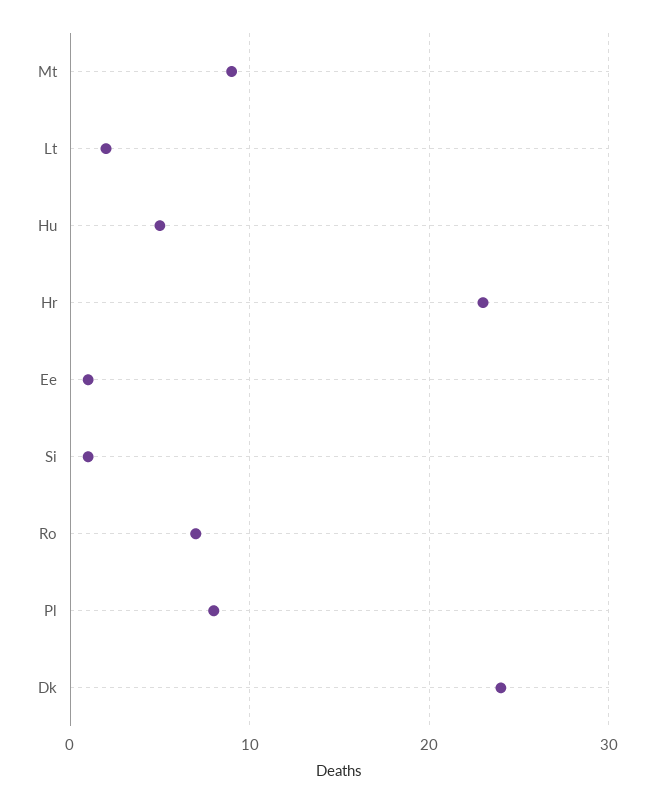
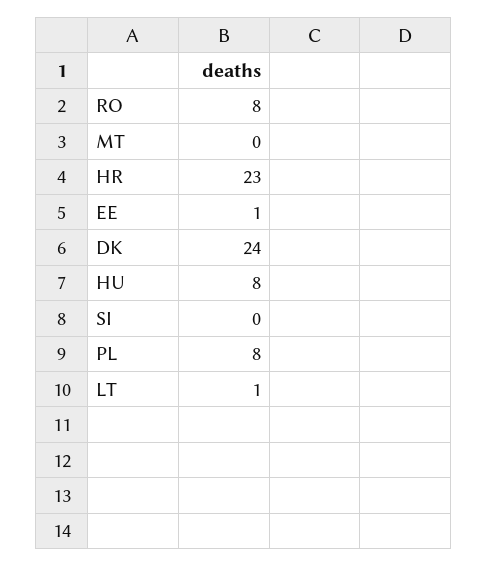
Mt: 9 -> 0
Lt: 2 -> 1
Hu: 5 -> 8
Si: 1 -> 0
Ro: 7 -> 8

